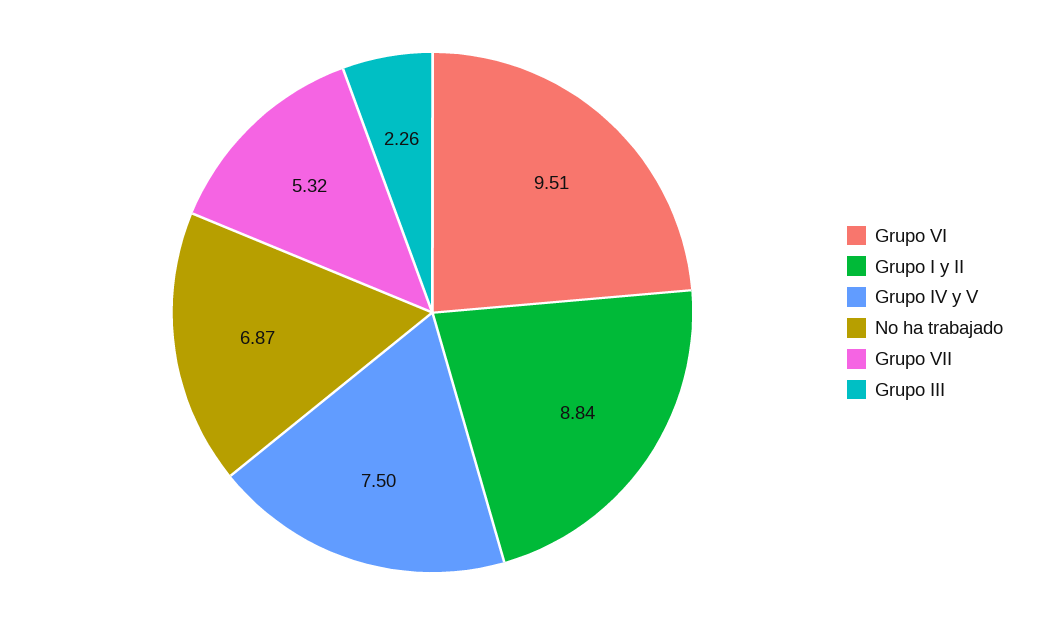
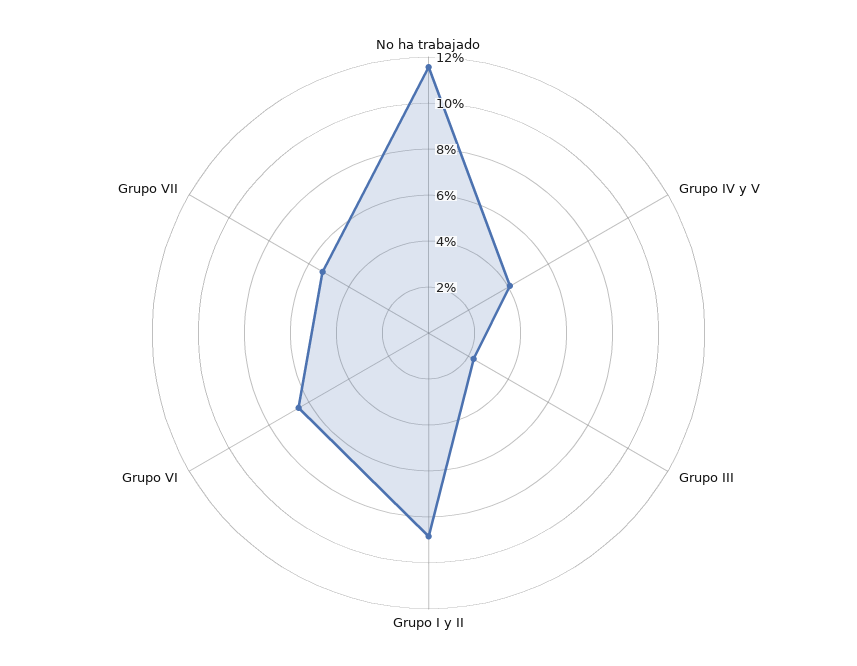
Grupo VI: 9.51 -> 6.5
Grupo IV y V: 7.5 -> 4
No ha trabajado: 6.87 -> 11.5

